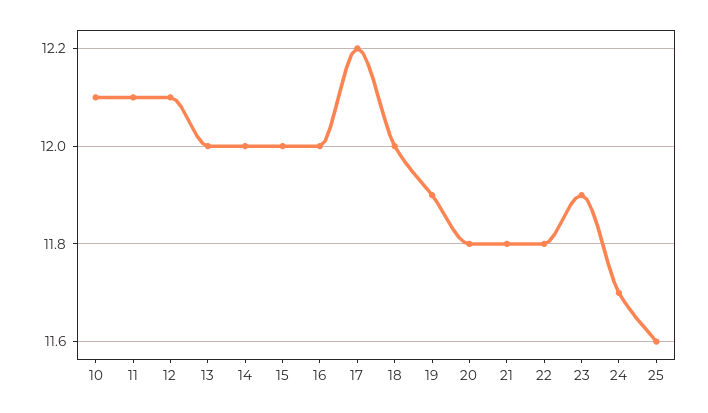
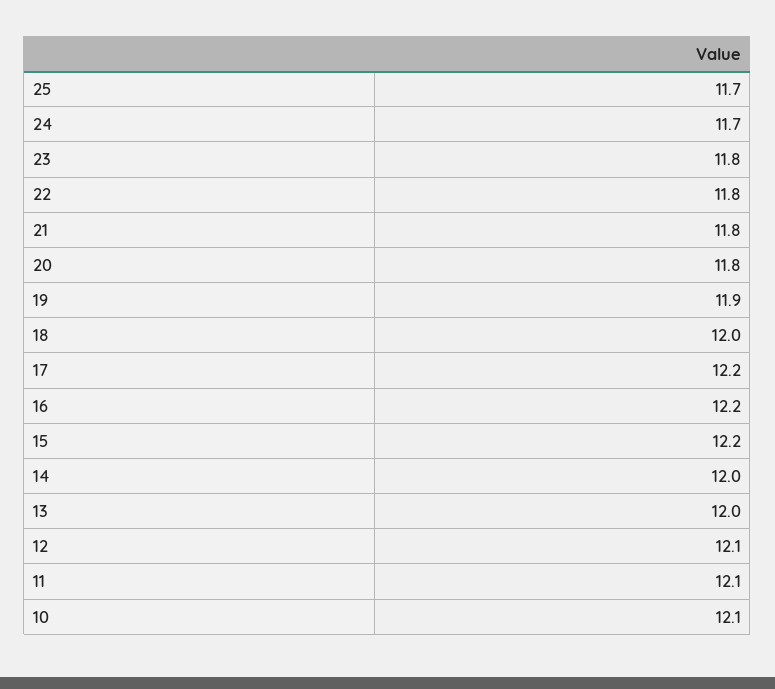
15: 12 -> 12.2
16: 12 -> 12.2
23: 11.9 -> 11.8
25: 11.6 -> 11.7

